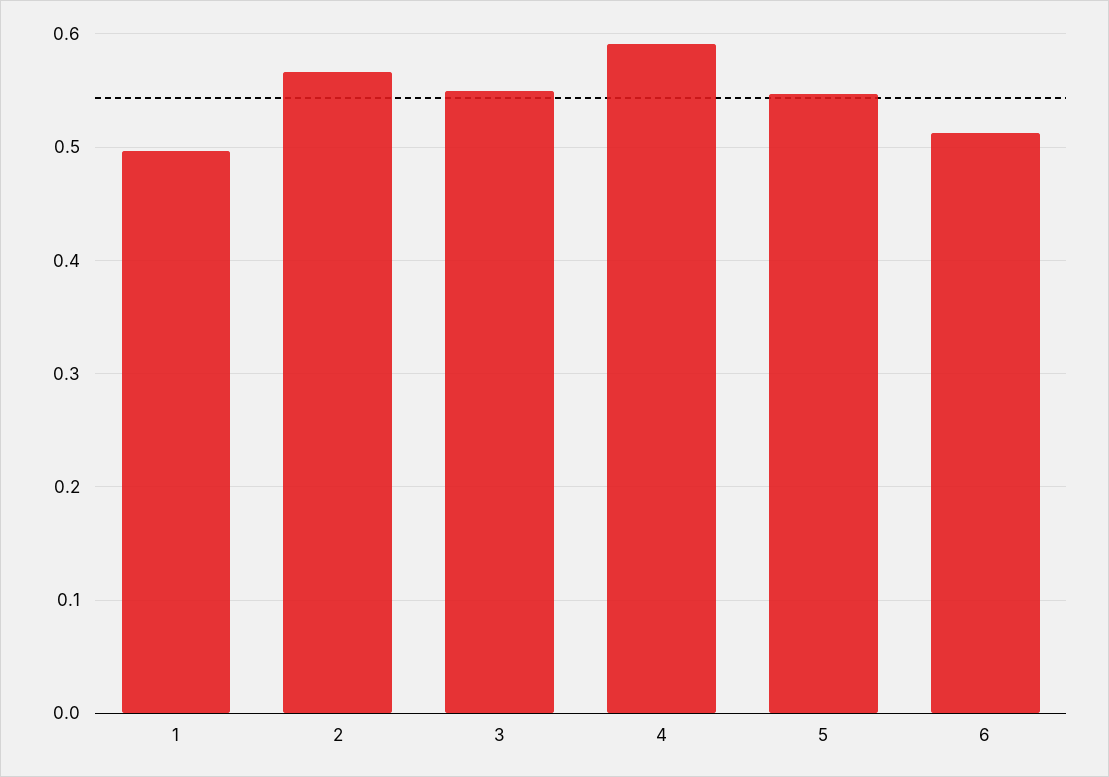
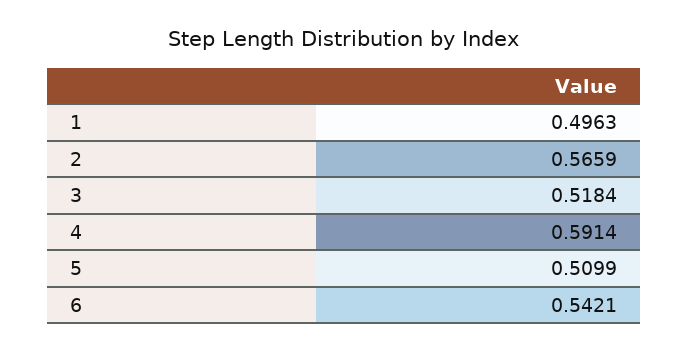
3: 0.55 -> 0.5184
5: 0.55 -> 0.5099
6: 0.51 -> 0.5421

